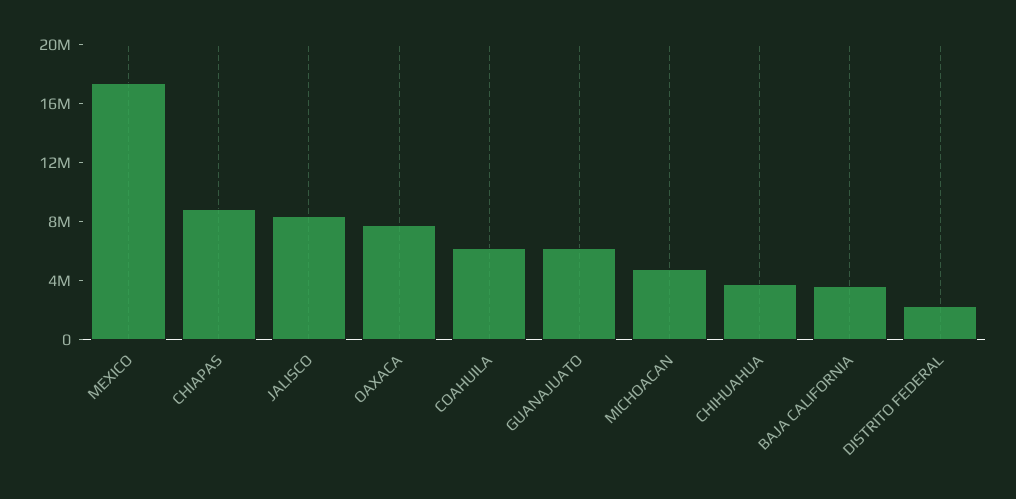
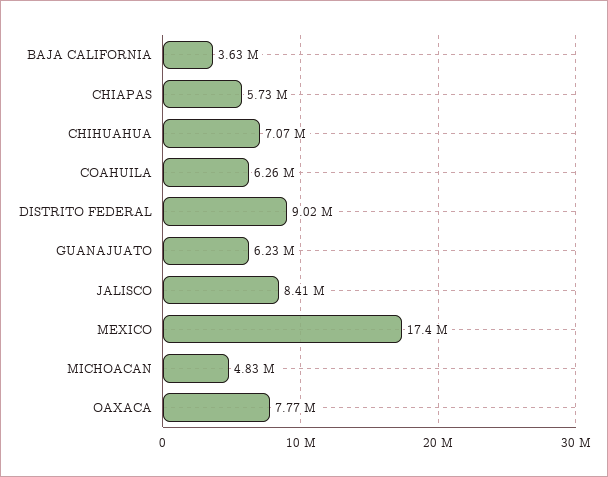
CHIAPAS: 9000000 -> 5730000
CHIHUAHUA: 4000000 -> 7070000
DISTRITO FEDERAL: 2000000 -> 9020000

